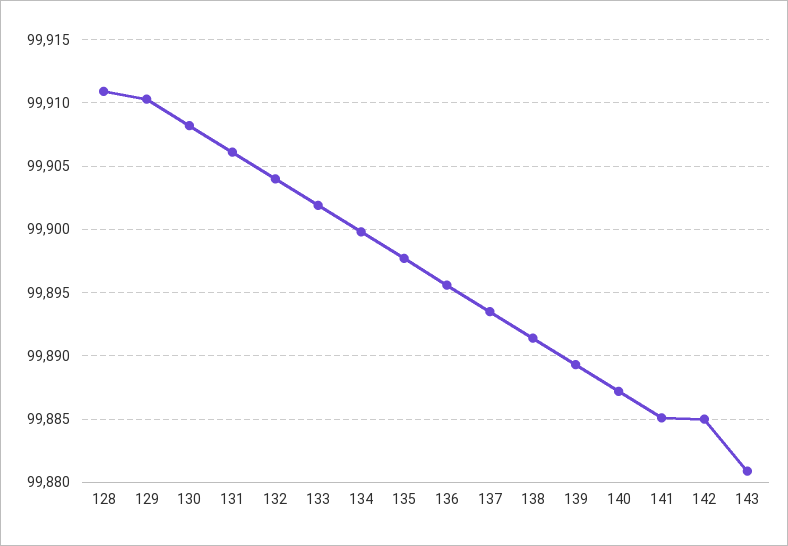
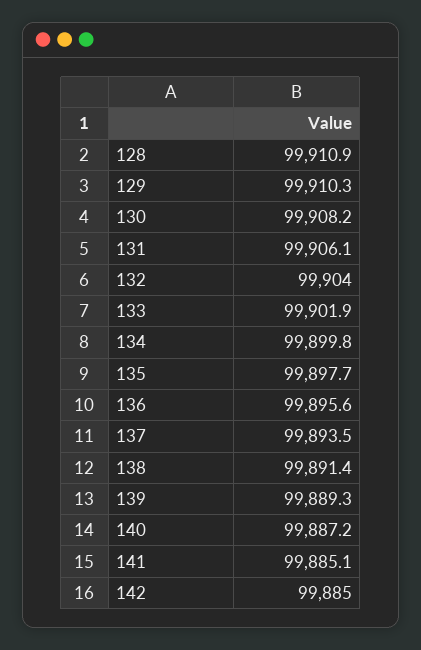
143: 99881 -> none

